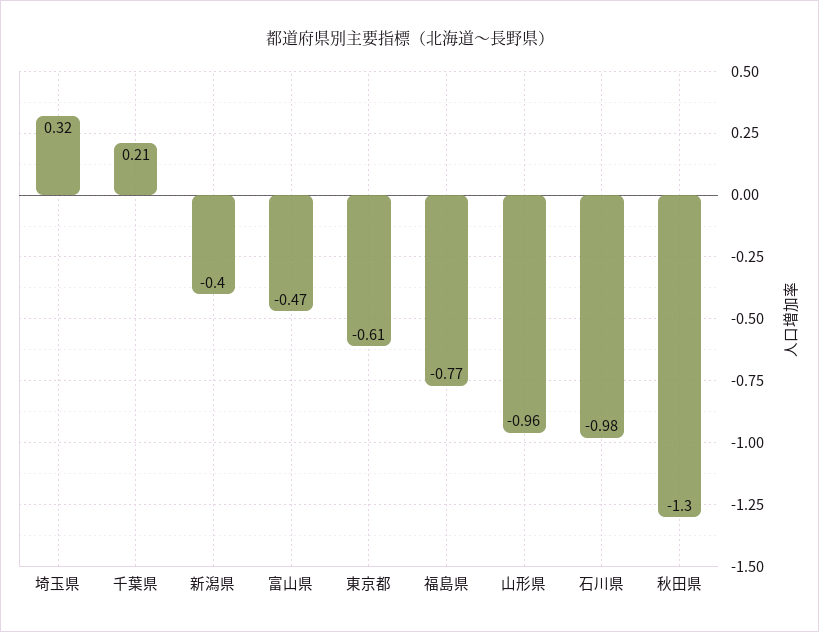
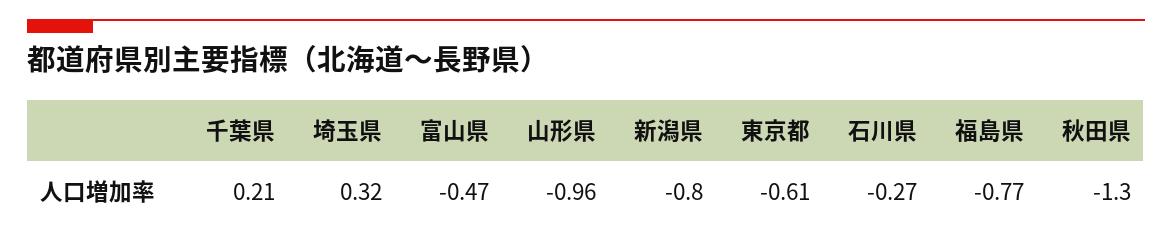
新潟県: -0.4 -> -0.8
石川県: -0.98 -> -0.27

